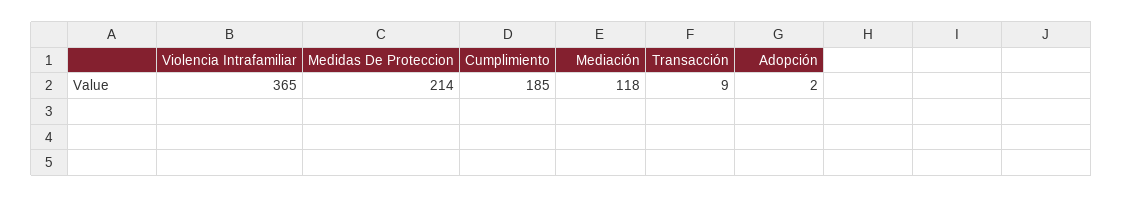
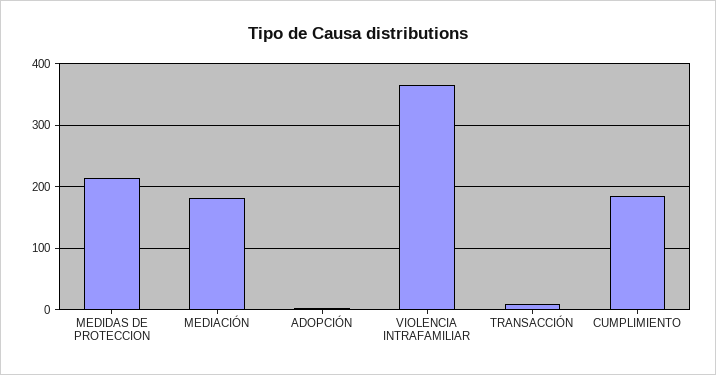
Mediación: 118 -> 180

